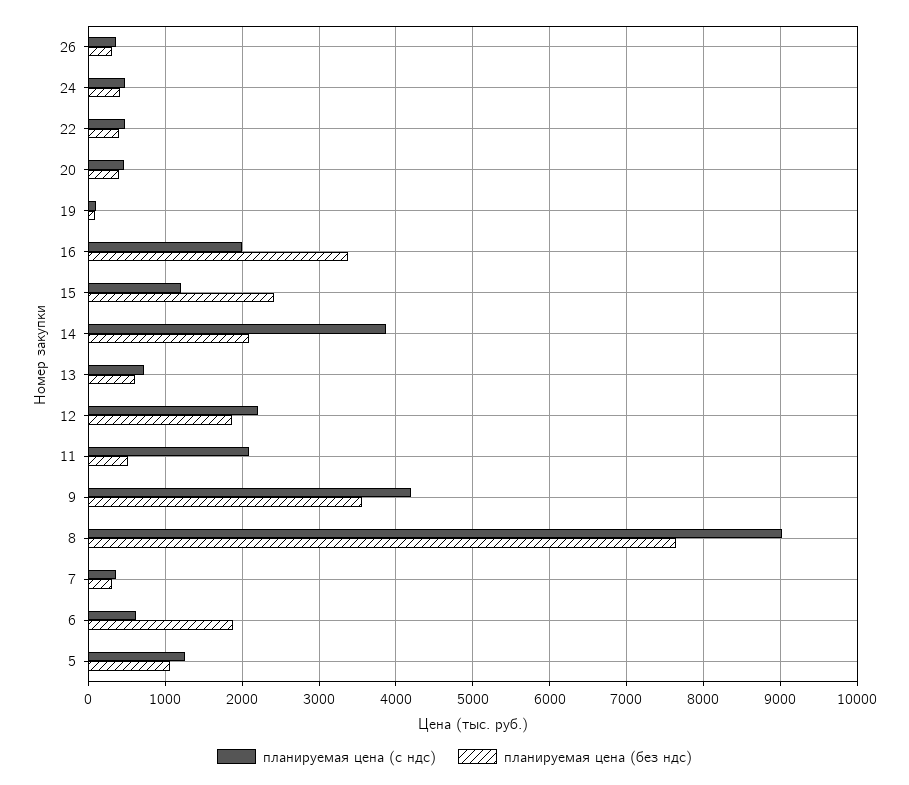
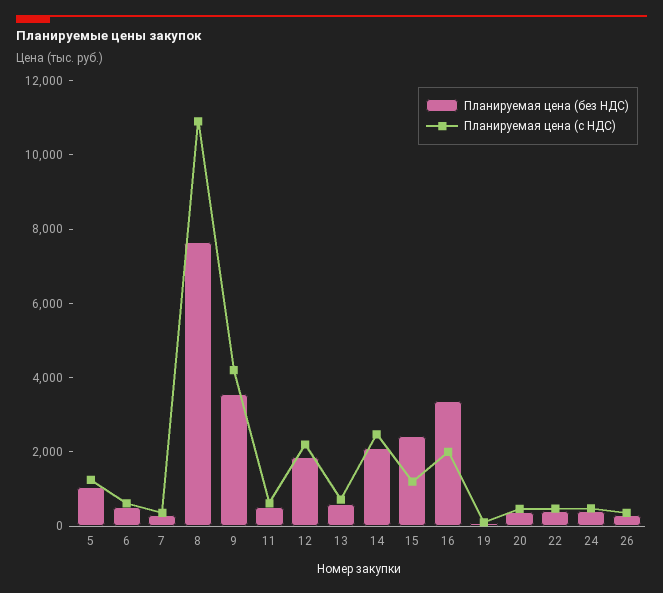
планируемая цена (с ндс), 14: 3900 -> 2500
планируемая цена (с ндс), 11: 2100 -> 500
планируемая цена (с ндс), 8: 9000 -> 11000
планируемая цена (без ндс), 6: 1900 -> 500

